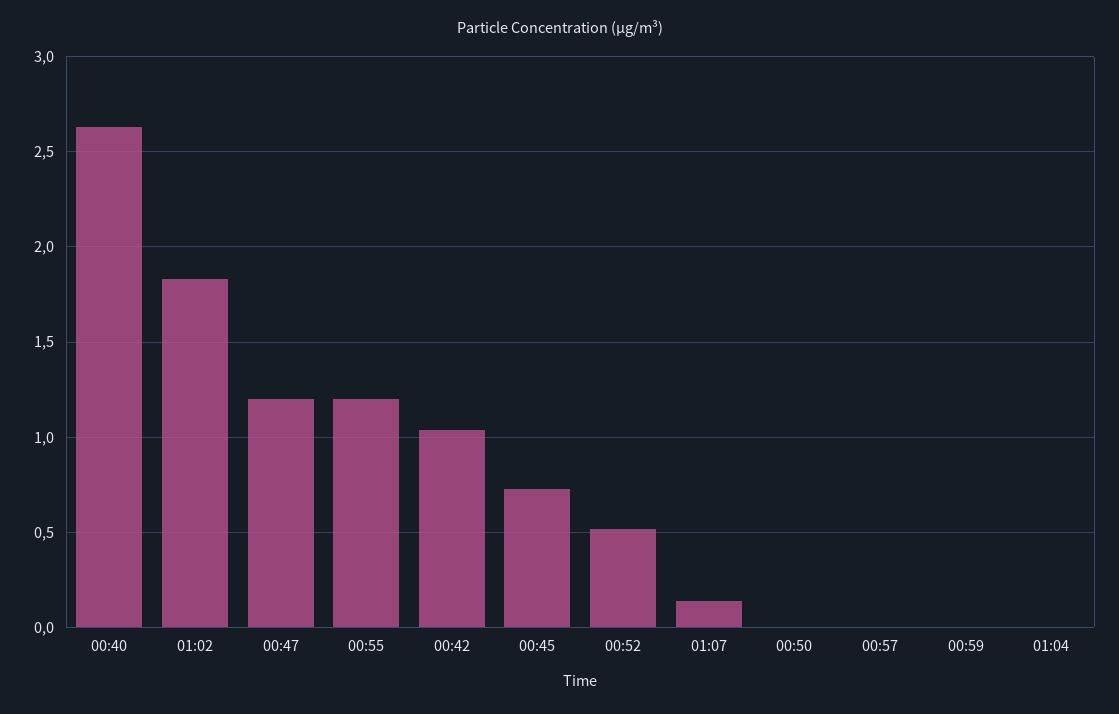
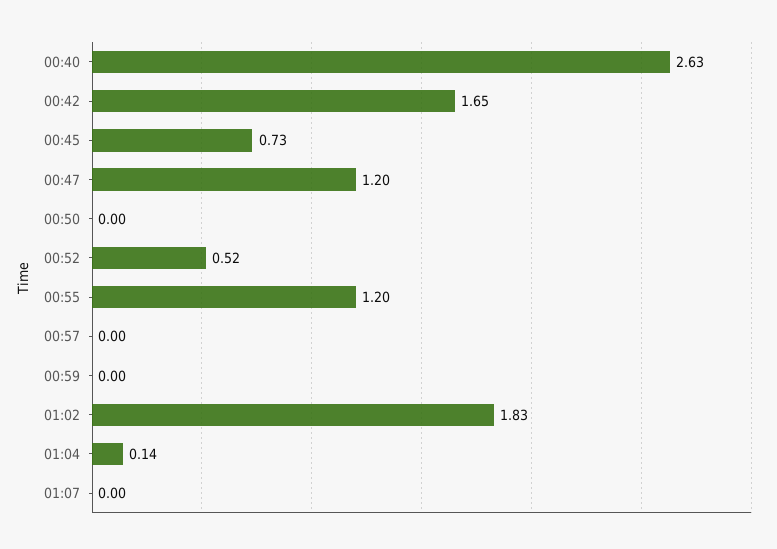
00:42: 1.05 -> 1.65
01:07: 0.15 -> 0
01:04: 0 -> 0.14

